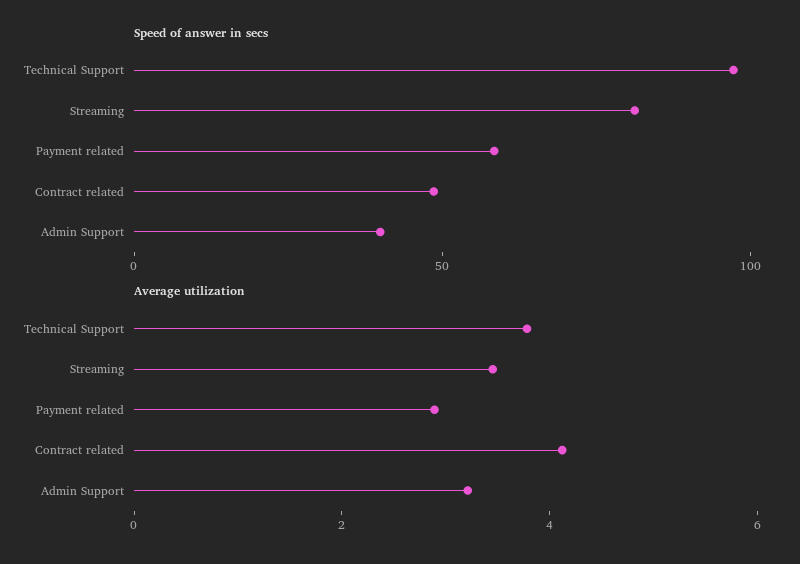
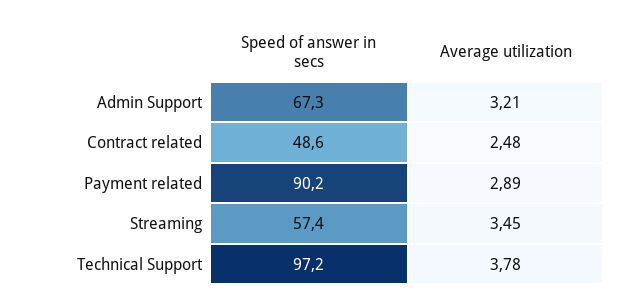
Speed of answer in secs, Streaming: 80 -> 57.4
Speed of answer in secs, Payment related: 60 -> 90.2
Speed of answer in secs, Admin Support: 40 -> 67.3
Average utilization, Contract related: 4 -> 2.48

